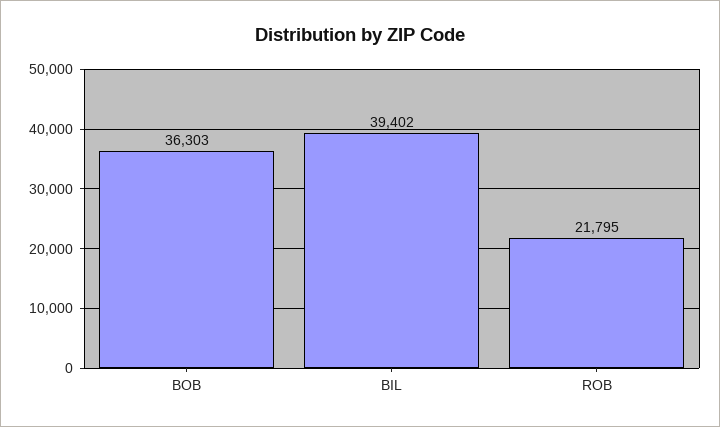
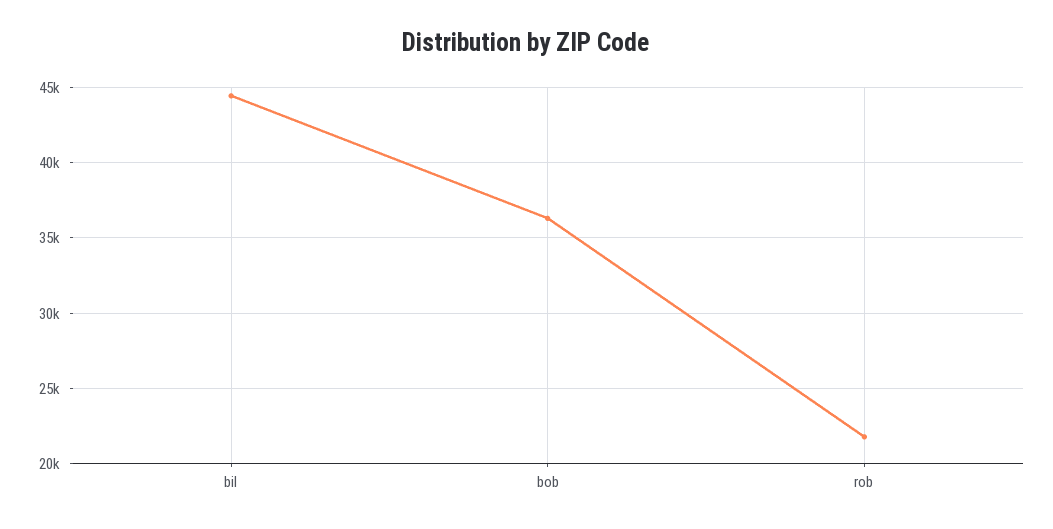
BIL: 39402 -> 44500

